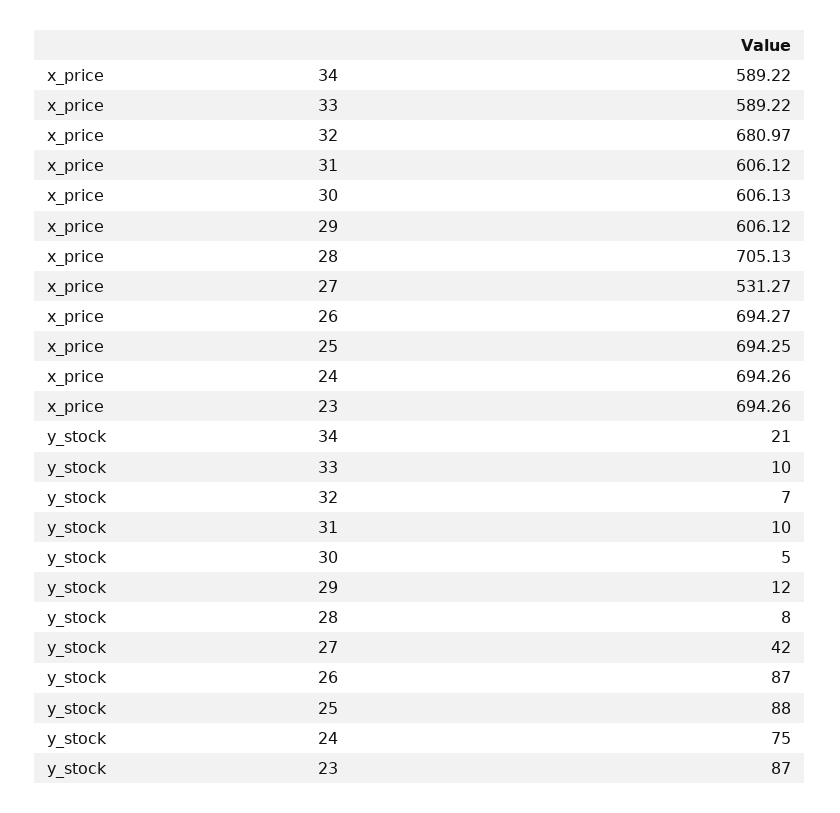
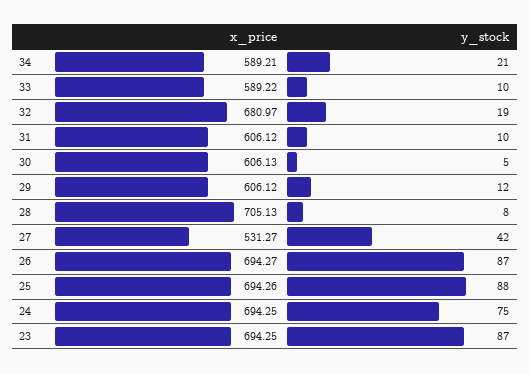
x_price, 34: 589.22 -> 589.21
x_price, 25: 694.25 -> 694.26
x_price, 24: 694.26 -> 694.25
x_price, 23: 694.26 -> 694.25
y_stock, 32: 7 -> 19

